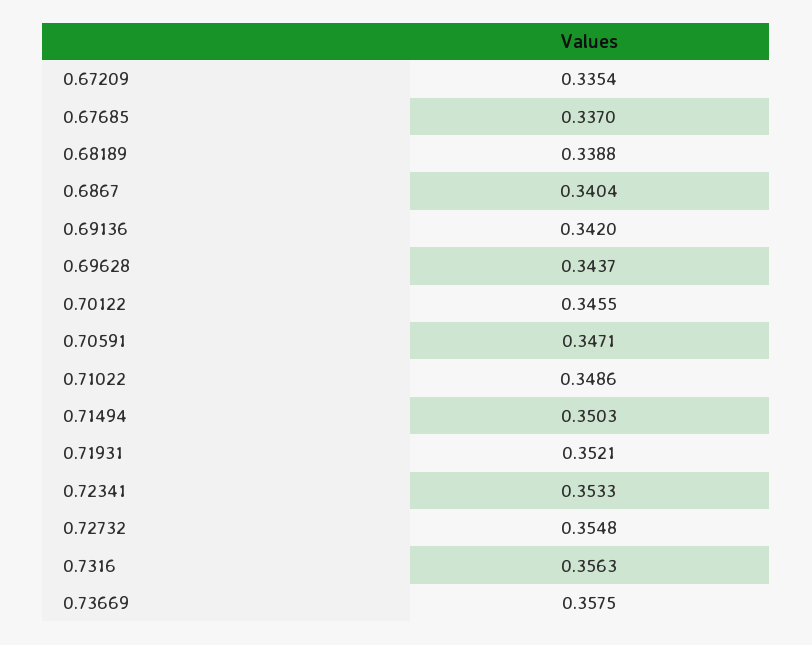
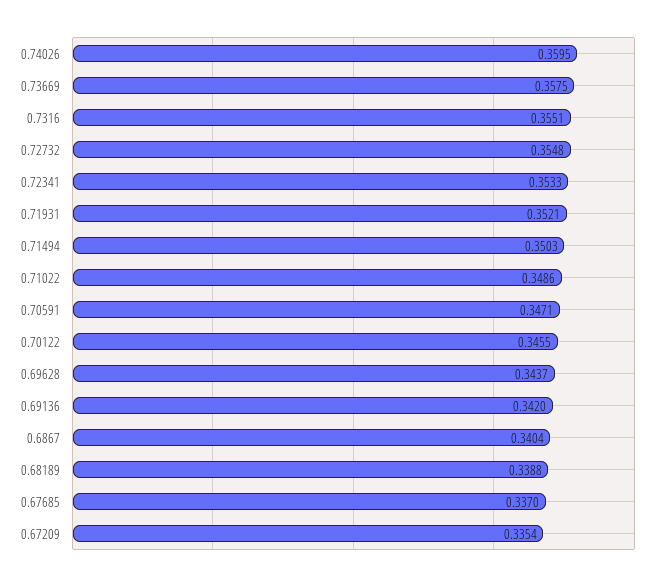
0.7316: 0.3563 -> 0.3551
0.74026: none -> 0.3595

